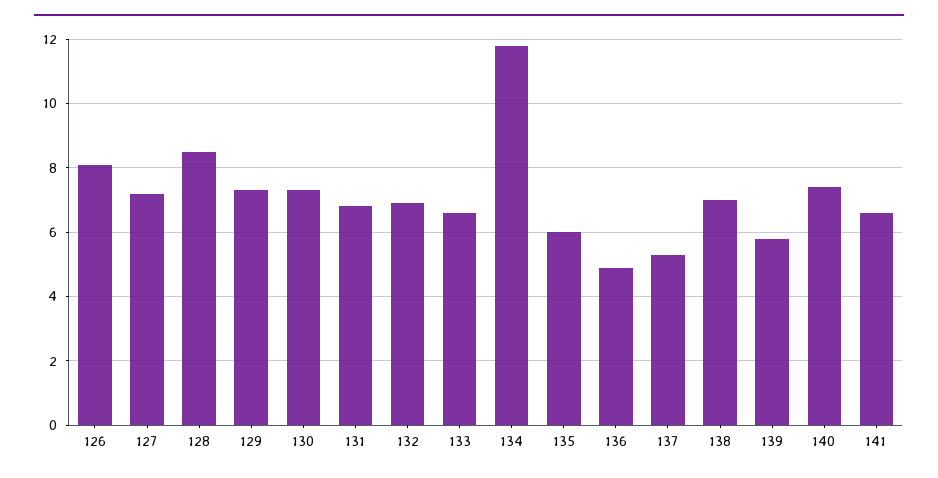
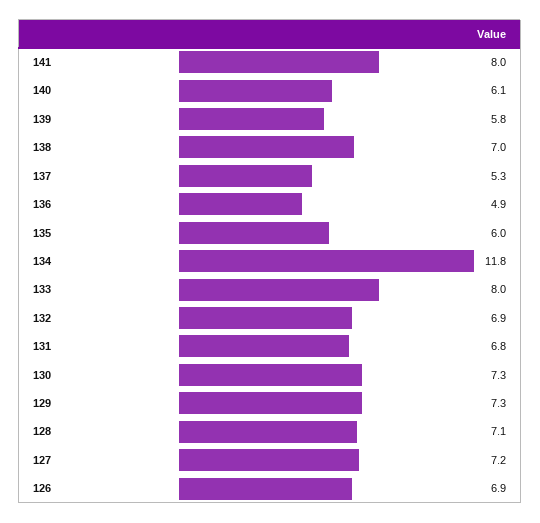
126: 8 -> 6.9
128: 8.5 -> 7.1
133: 6.5 -> 8
140: 7.5 -> 6.1
141: 6.5 -> 8

